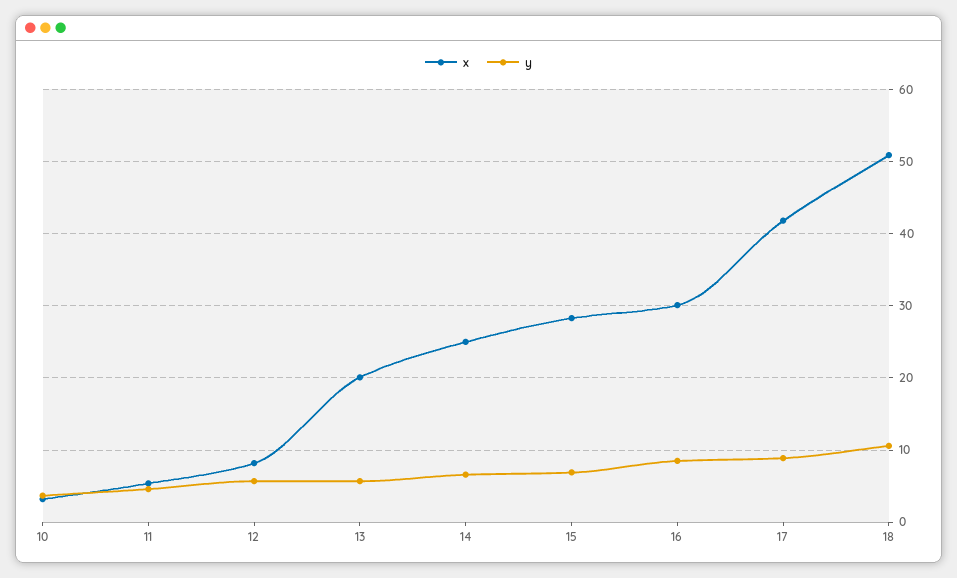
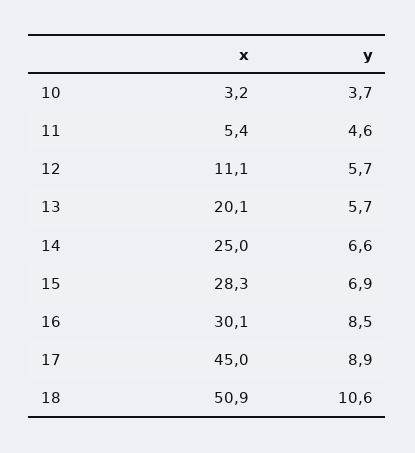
x, 12: 8 -> 11.1
x, 17: 42 -> 45

